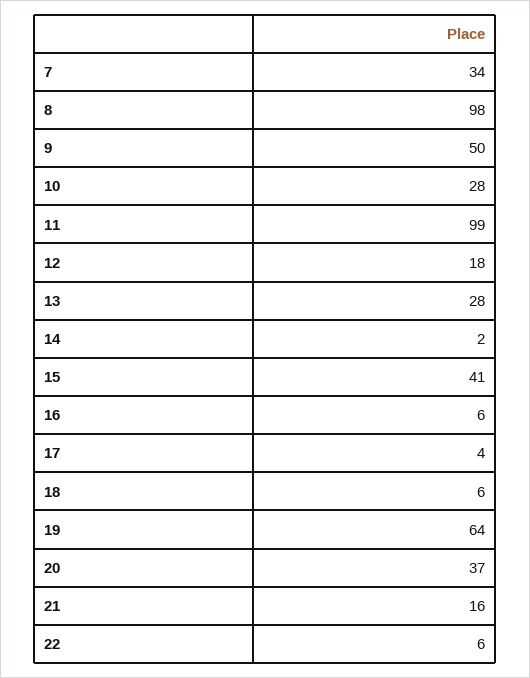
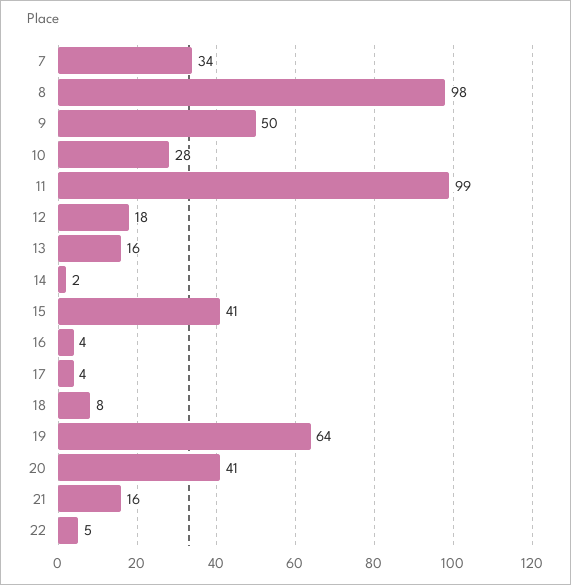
13: 28 -> 16
16: 6 -> 4
18: 6 -> 8
20: 37 -> 41
22: 6 -> 5

